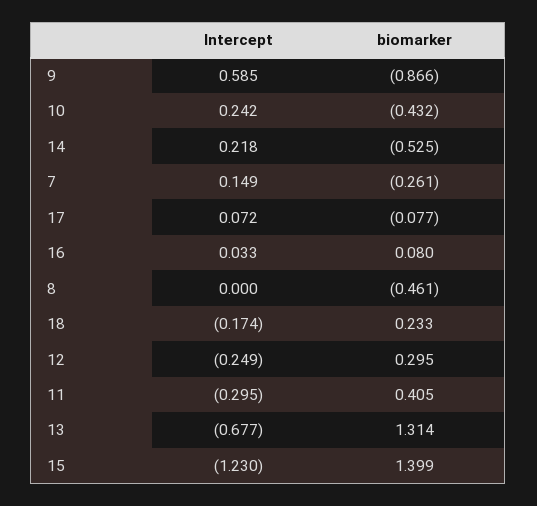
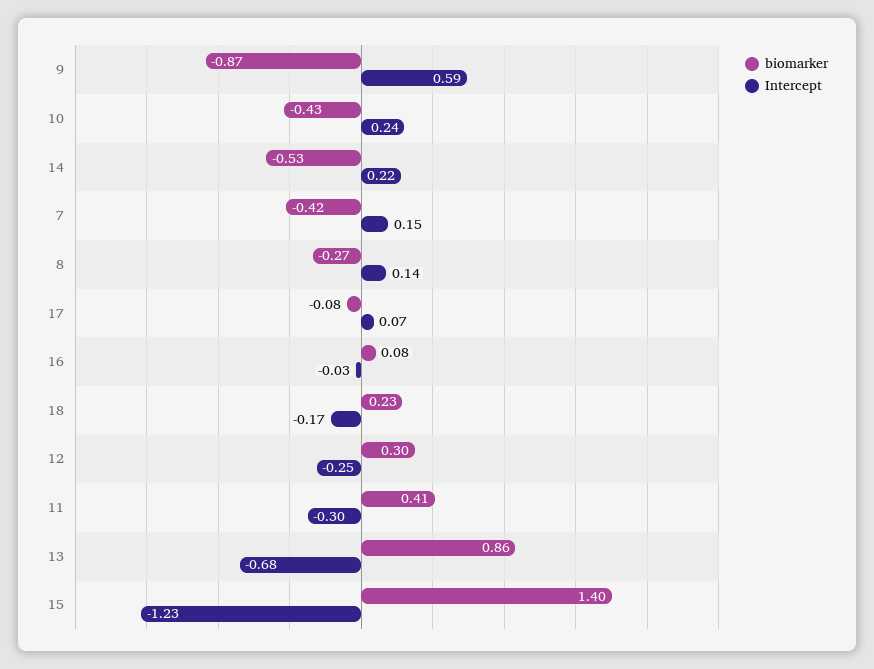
biomarker, 7: -0.261 -> -0.42
Intercept, 16: 0.033 -> -0.03
Intercept, 8: 0 -> 0.14
biomarker, 8: -0.461 -> -0.27
biomarker, 13: 1.314 -> 0.86

